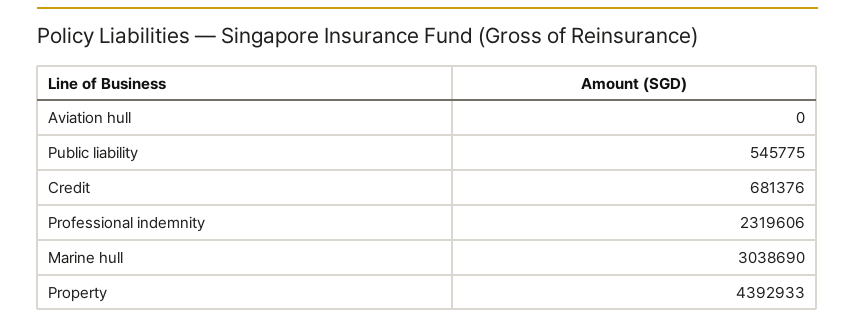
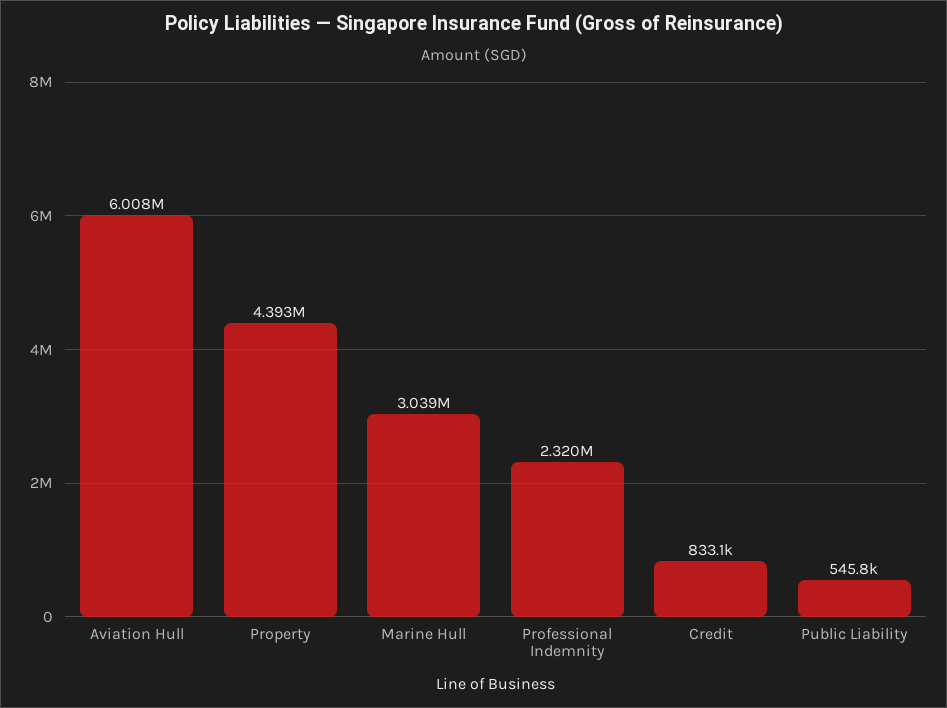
Aviation hull: 0 -> 6008000
Credit: 681376 -> 833100

